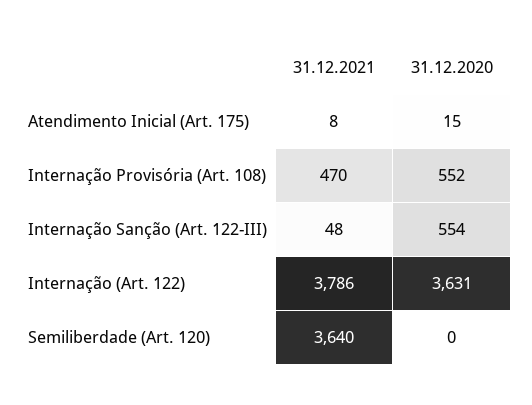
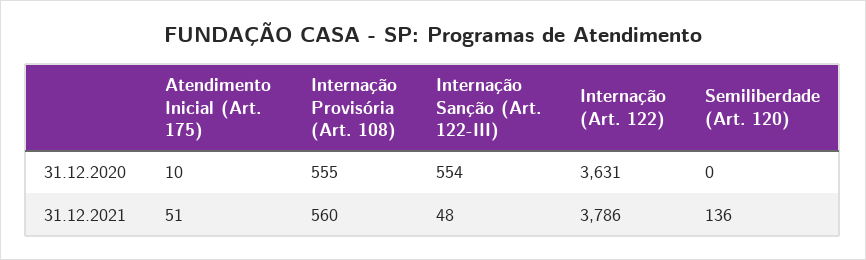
31.12.2021, Atendimento Inicial (Art. 175): 8 -> 51
31.12.2020, Atendimento Inicial (Art. 175): 15 -> 10
31.12.2021, Internação Provisória (Art. 108): 470 -> 560
31.12.2020, Internação Provisória (Art. 108): 552 -> 555
31.12.2021, Semiliberdade (Art. 120): 3640 -> 136

